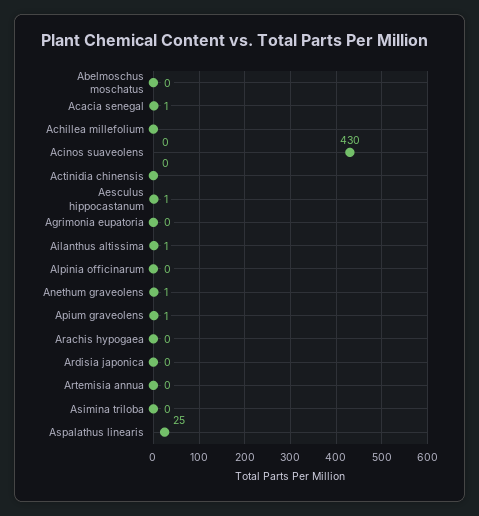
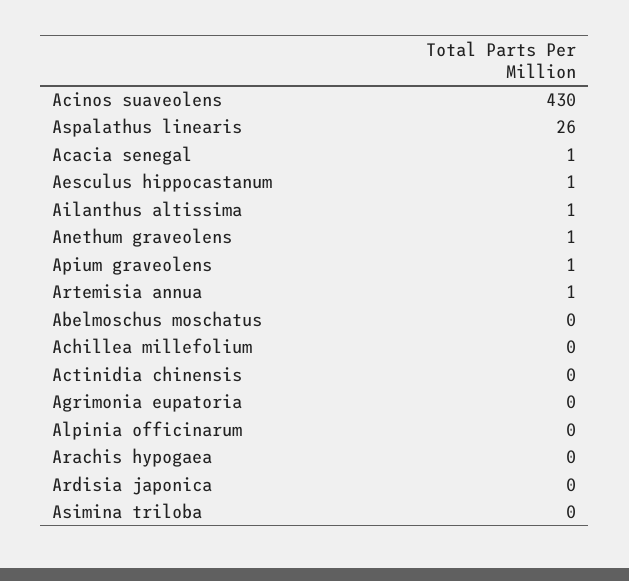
Artemisia annua: 0 -> 1
Aspalathus linearis: 25 -> 26

